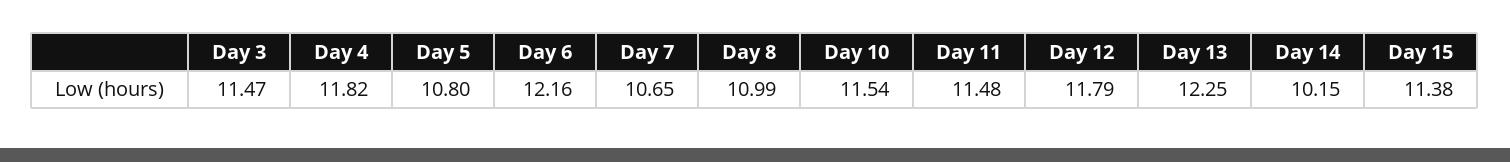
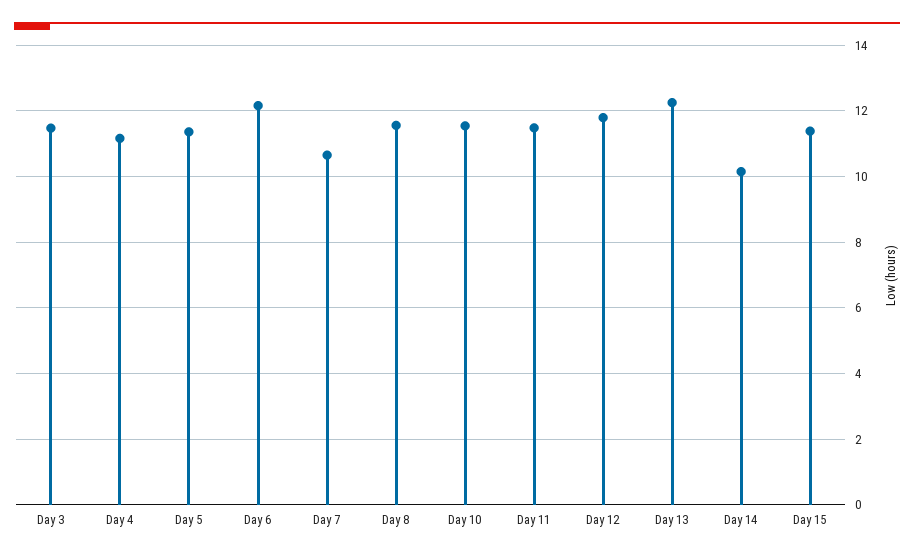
Day 4: 11.82 -> 11.2
Day 5: 10.8 -> 11.4
Day 8: 10.99 -> 11.6

